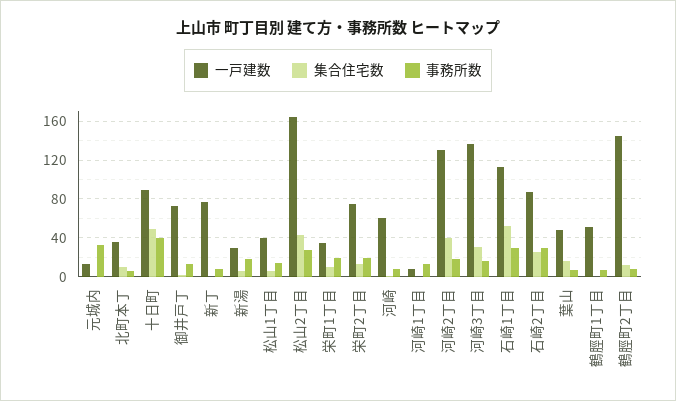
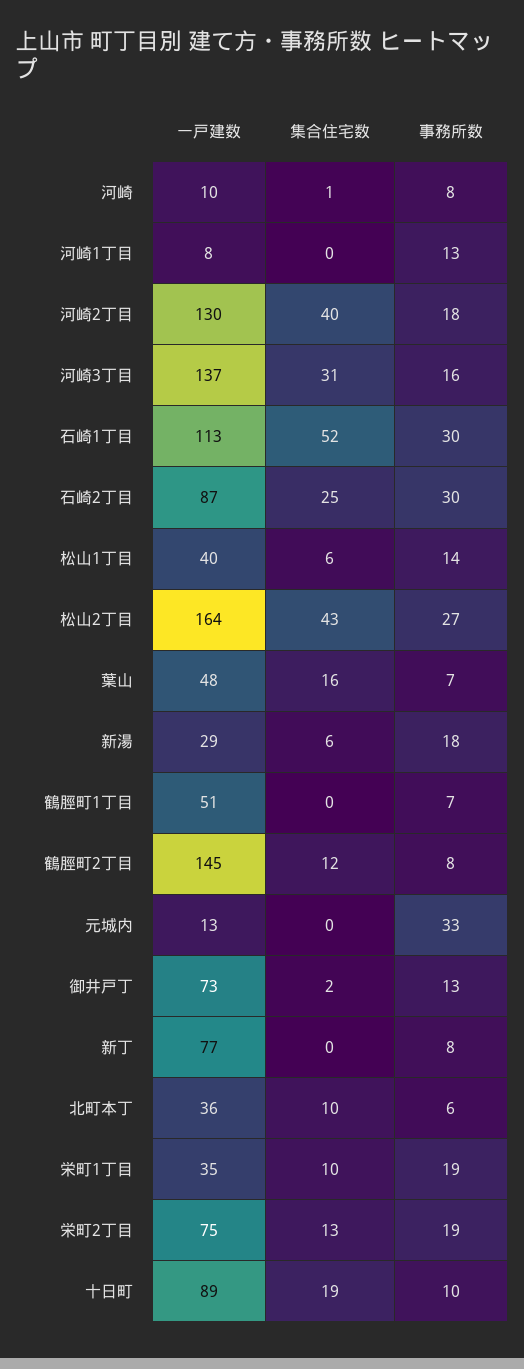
集合住宅数, 十日町: 50 -> 19
事務所数, 十日町: 40 -> 10
一戸建数, 河崎: 60 -> 10

